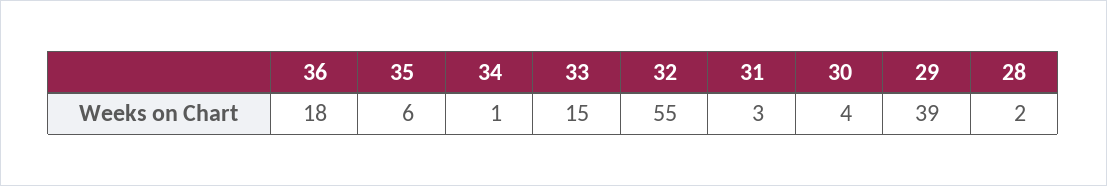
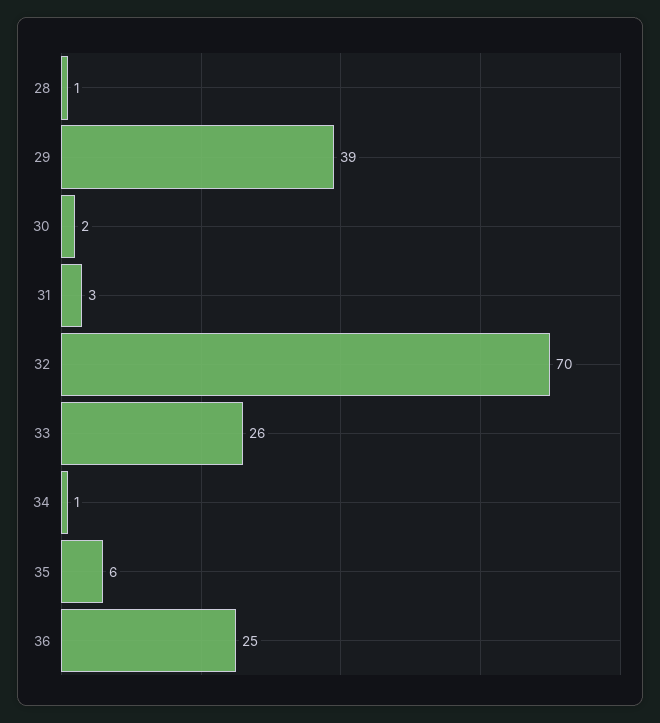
36: 18 -> 25
33: 15 -> 26
32: 55 -> 70
30: 4 -> 2
28: 2 -> 1

